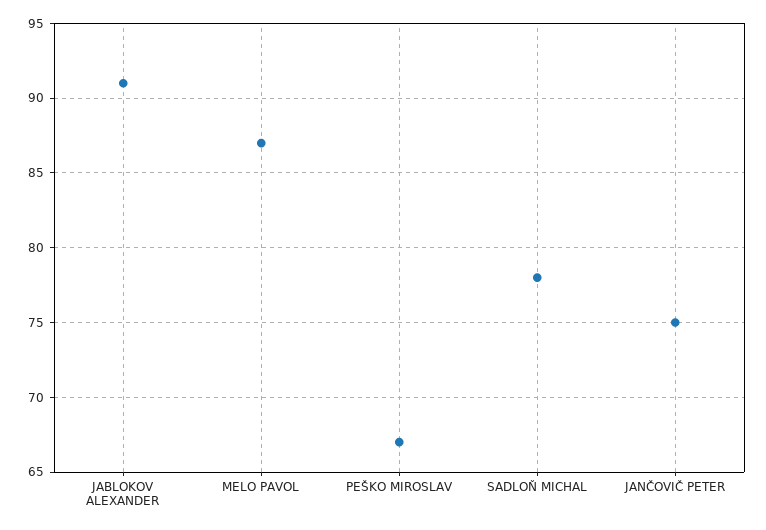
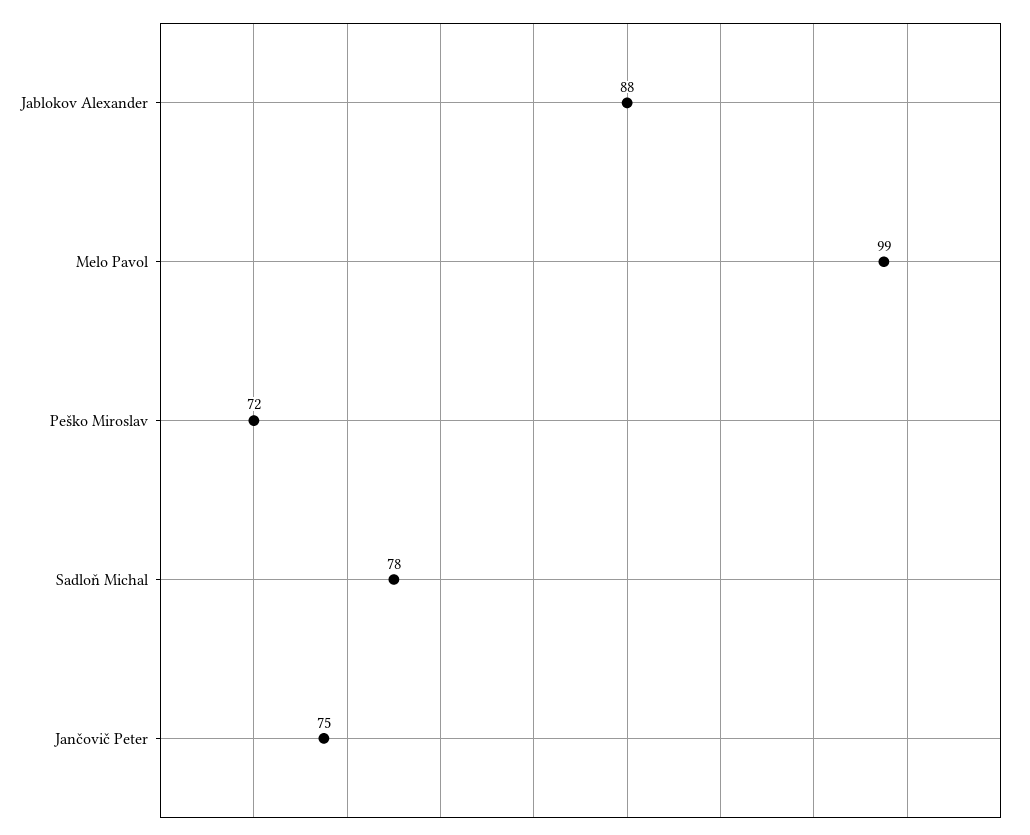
JABLOKOV ALEXANDER: 91 -> 88
MELO PAVOL: 87 -> 99
PEŠKO MIROSLAV: 67 -> 72

